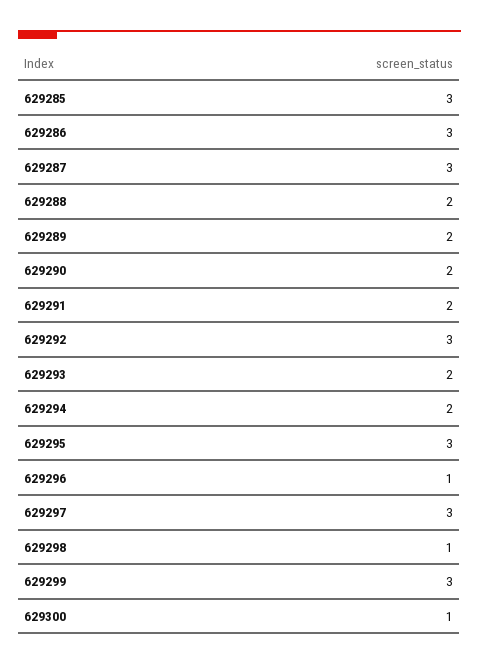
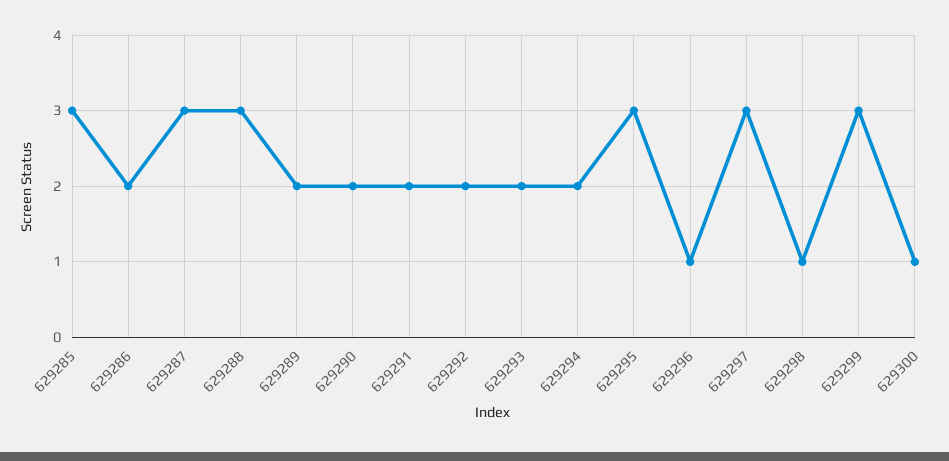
629286: 3 -> 2
629288: 2 -> 3
629292: 3 -> 2

